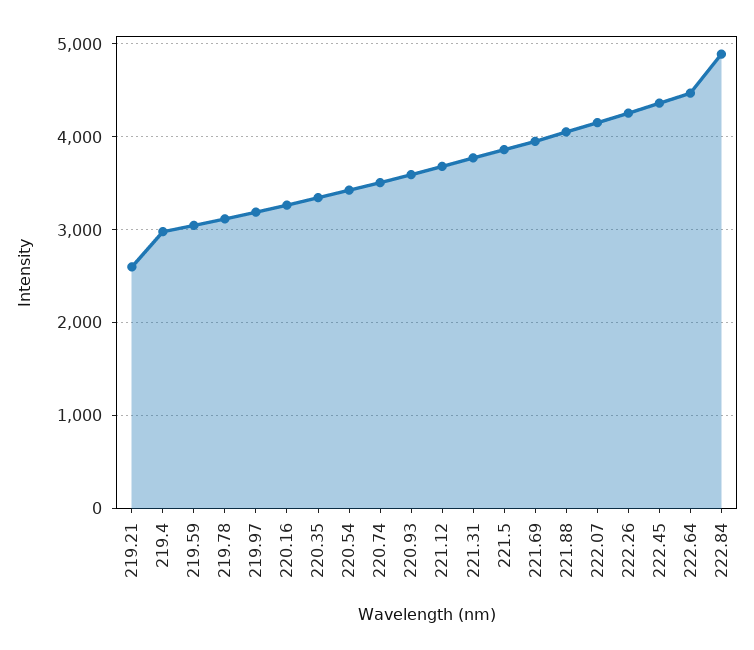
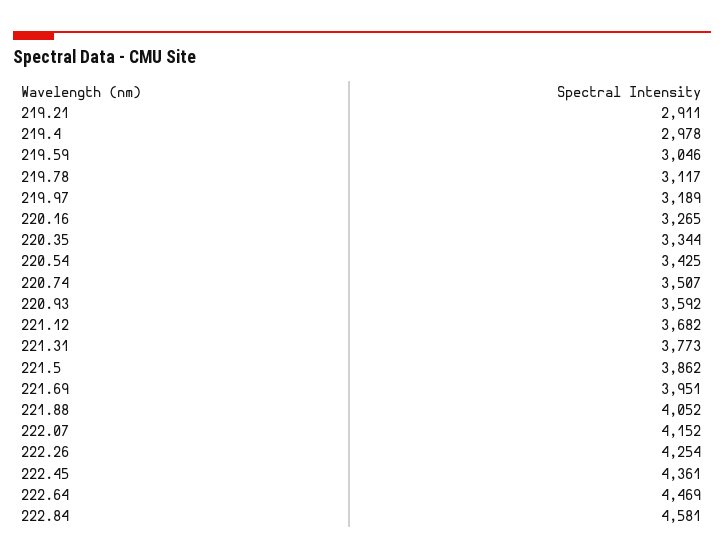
219.21: 2600 -> 2911
222.84: 4900 -> 4581

